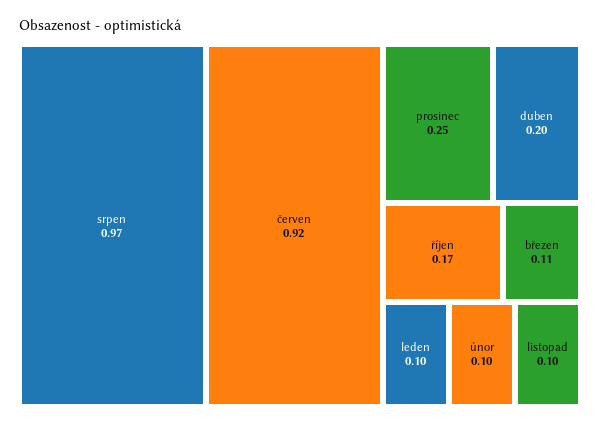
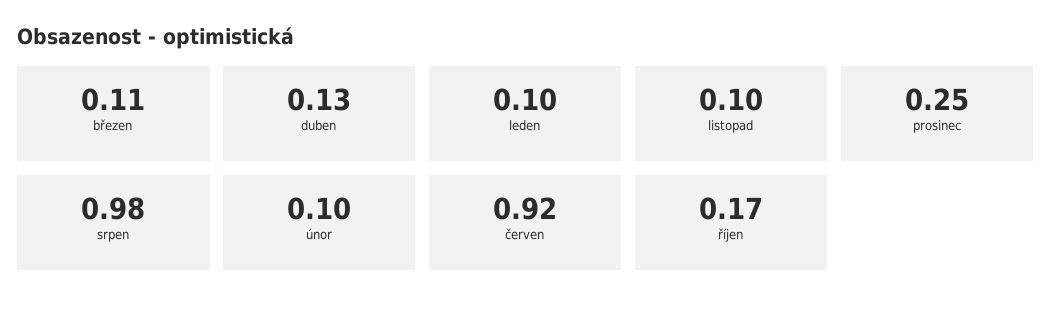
srpen: 0.97 -> 0.98
duben: 0.2 -> 0.13

